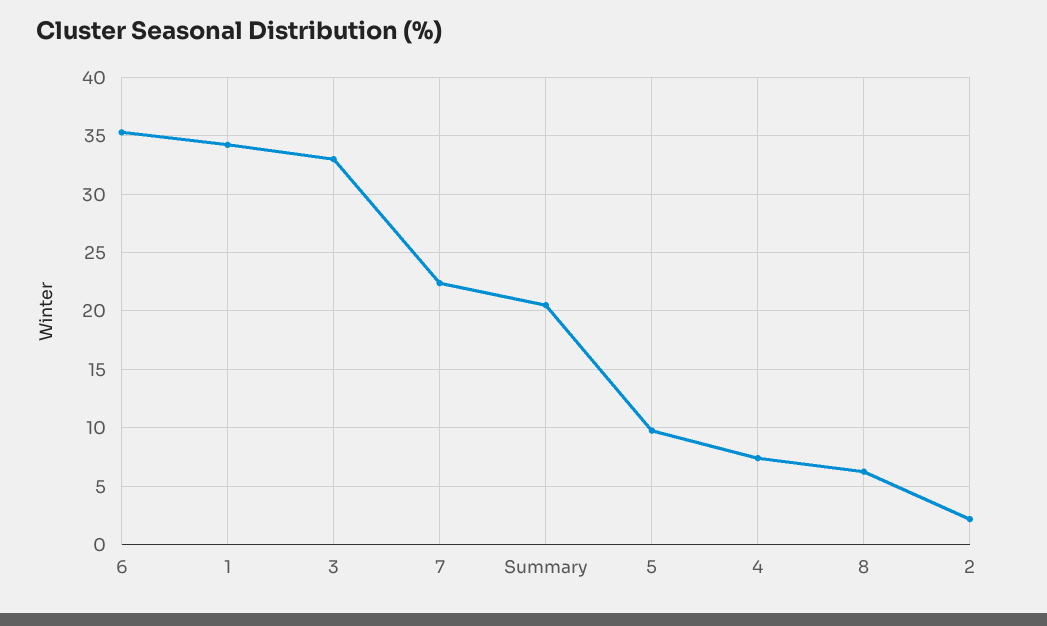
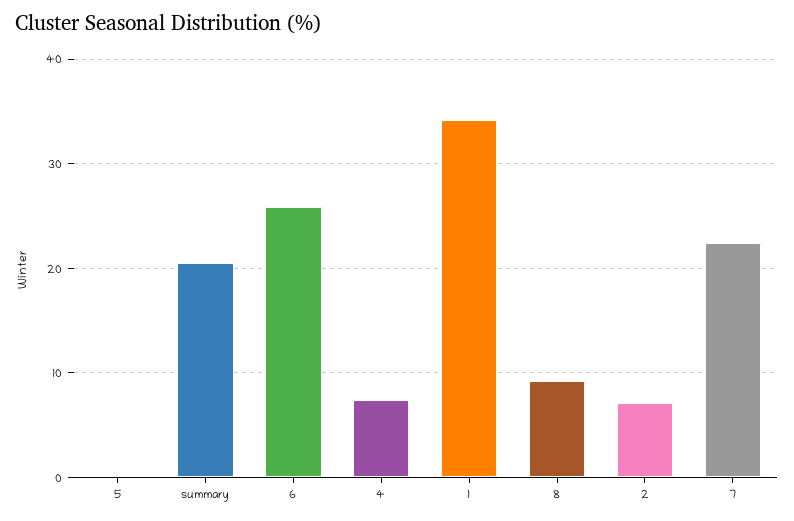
6: 35 -> 26
3: 33 -> none
5: 10 -> 0
8: 6 -> 9
2: 2 -> 7

